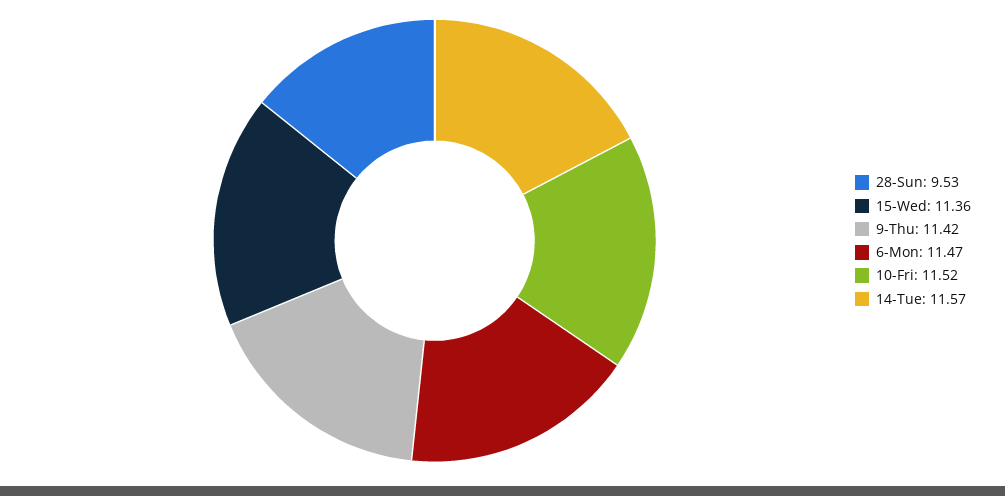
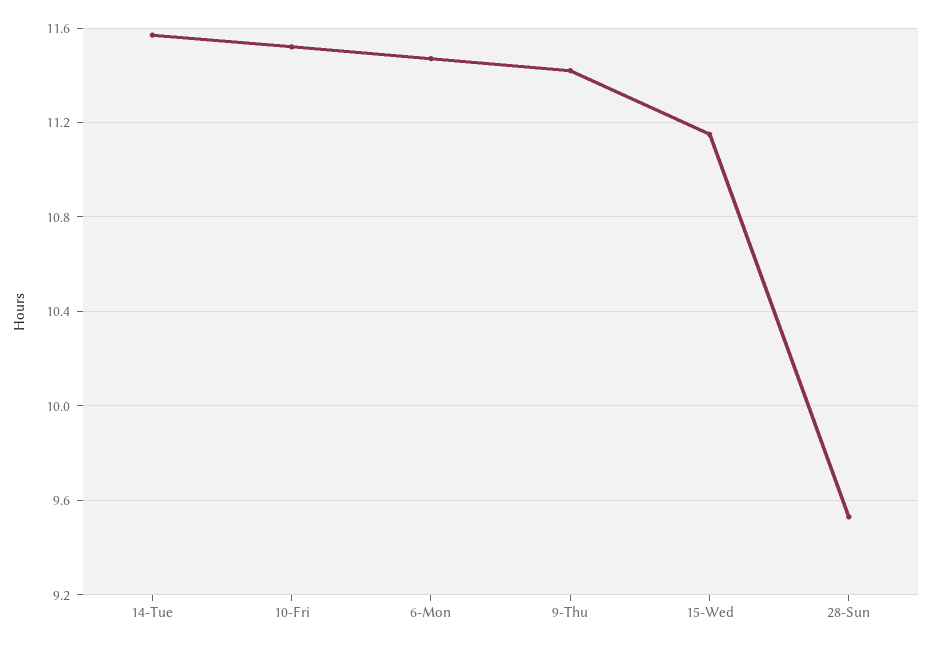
15-Wed: 11.36 -> 11.15

